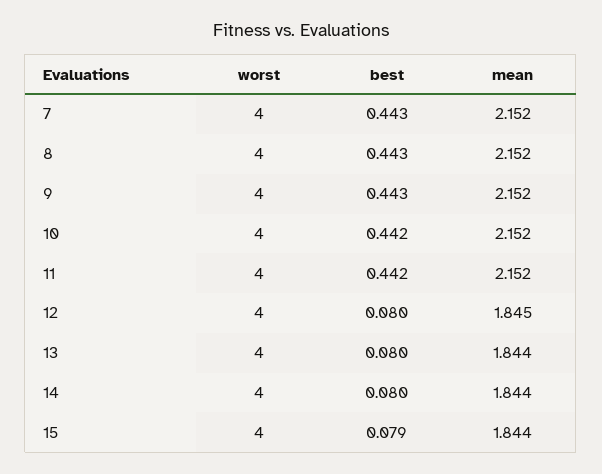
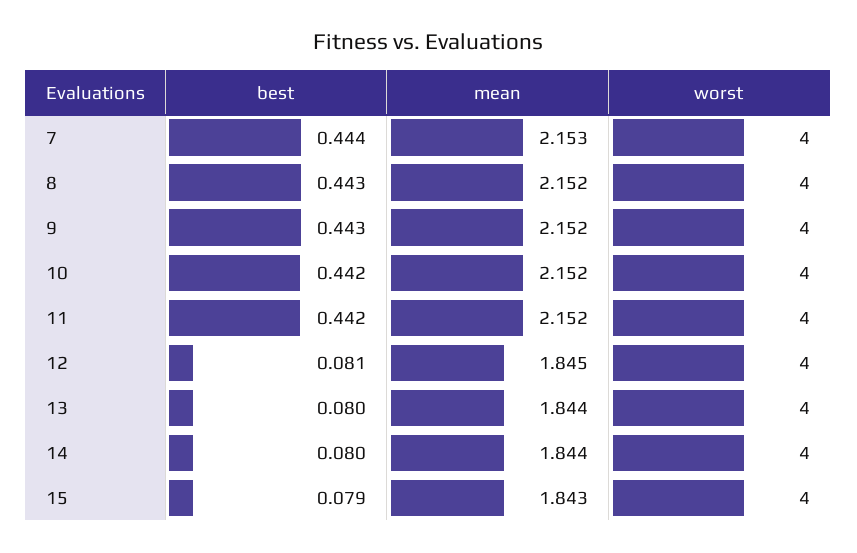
best, 7: 0.443 -> 0.444
mean, 7: 2.152 -> 2.153
best, 12: 0.08 -> 0.081
mean, 15: 1.844 -> 1.843

